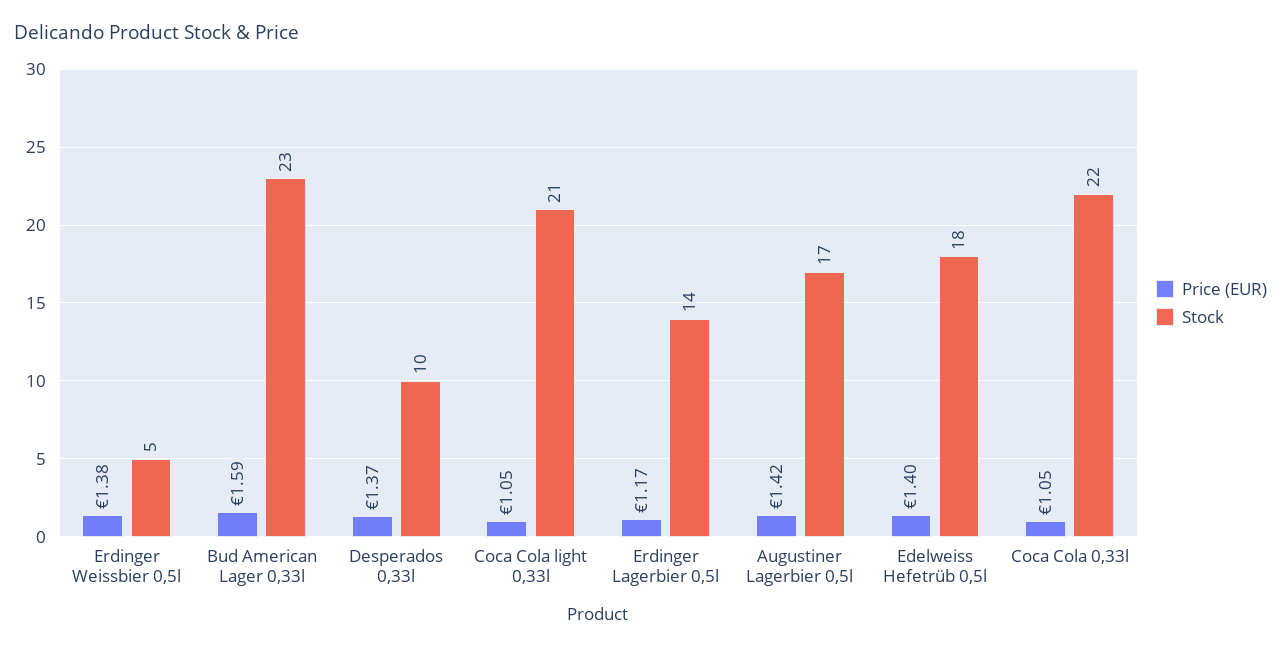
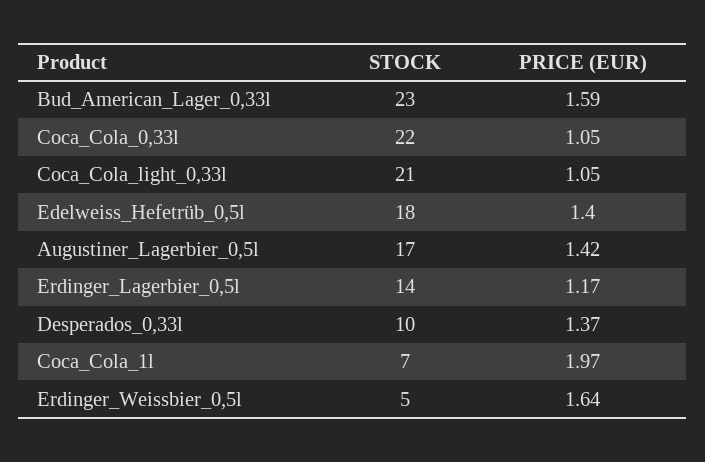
Price (EUR), Erdinger Weissbier 0,5l: 1.38 -> 1.64
Stock, Coca_Cola_1l: none -> 7
Price (EUR), Coca_Cola_1l: none -> 1.97

